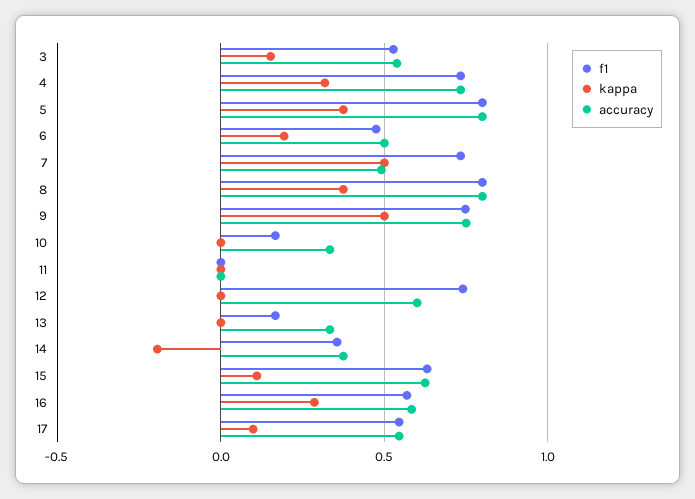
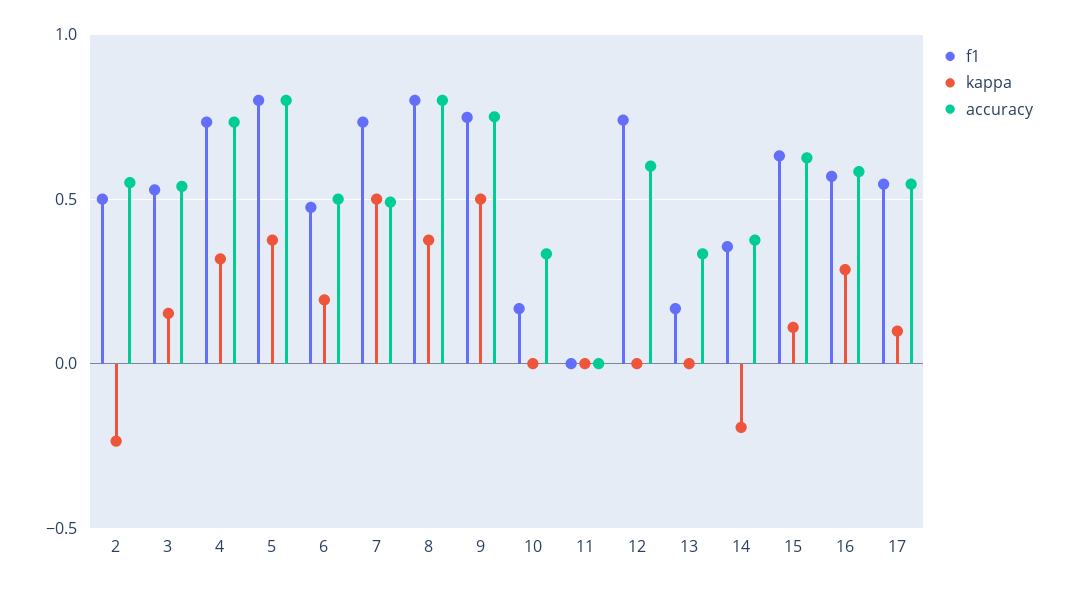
f1, 2: none -> 0.5
kappa, 2: none -> -0.25
accuracy, 2: none -> 0.55

